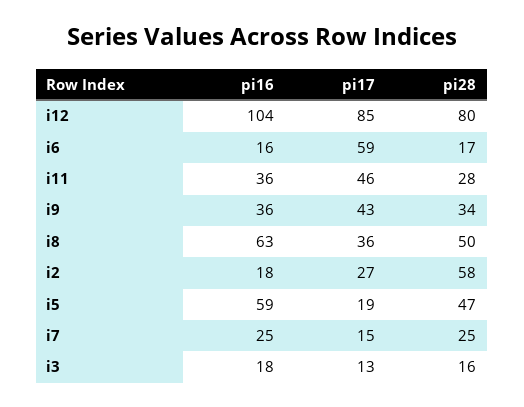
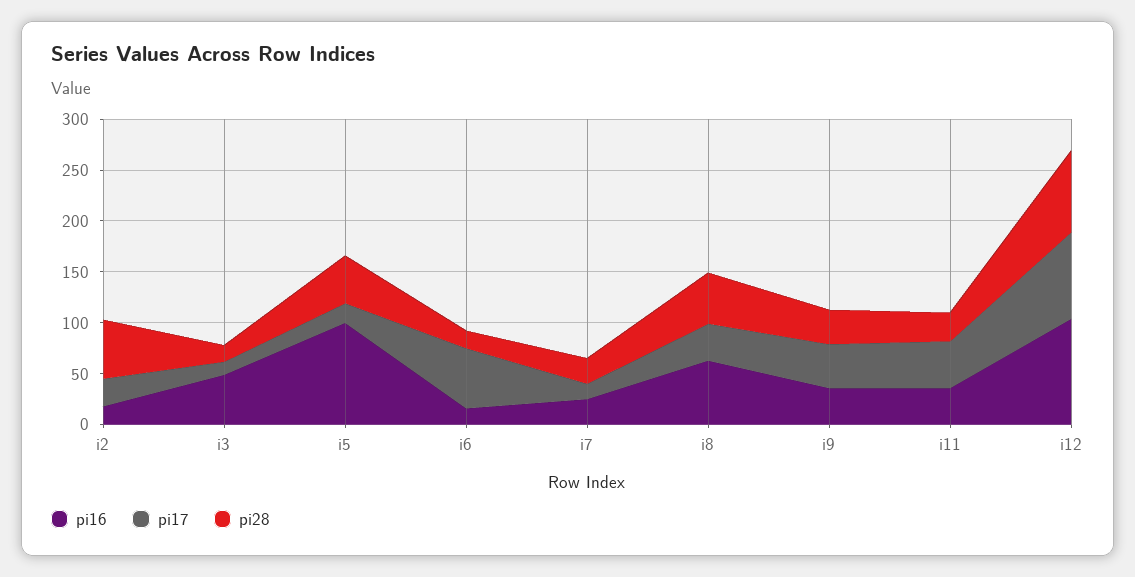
pi16, i5: 59 -> 100
pi16, i3: 18 -> 50

